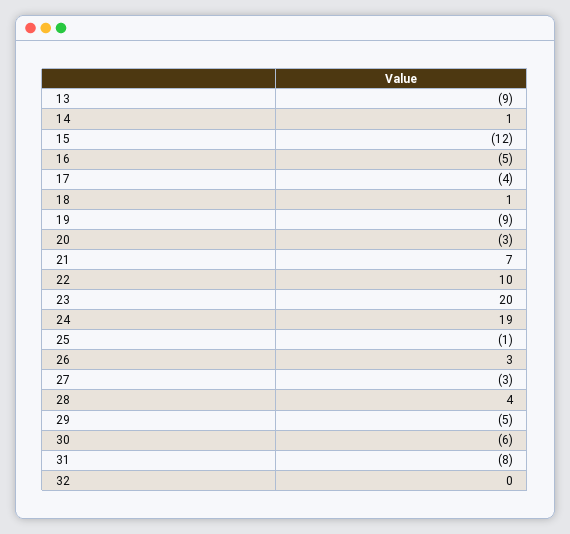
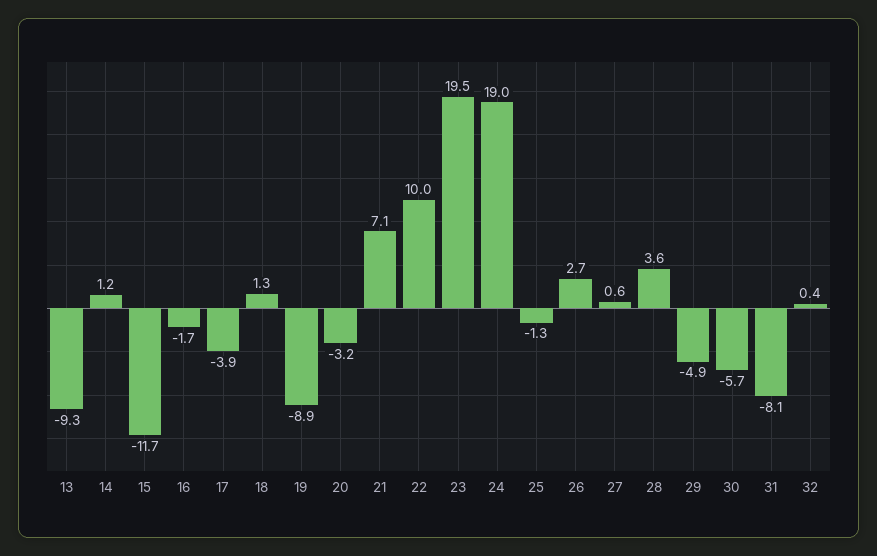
16: -5 -> -1.7
27: -3 -> 0.6

